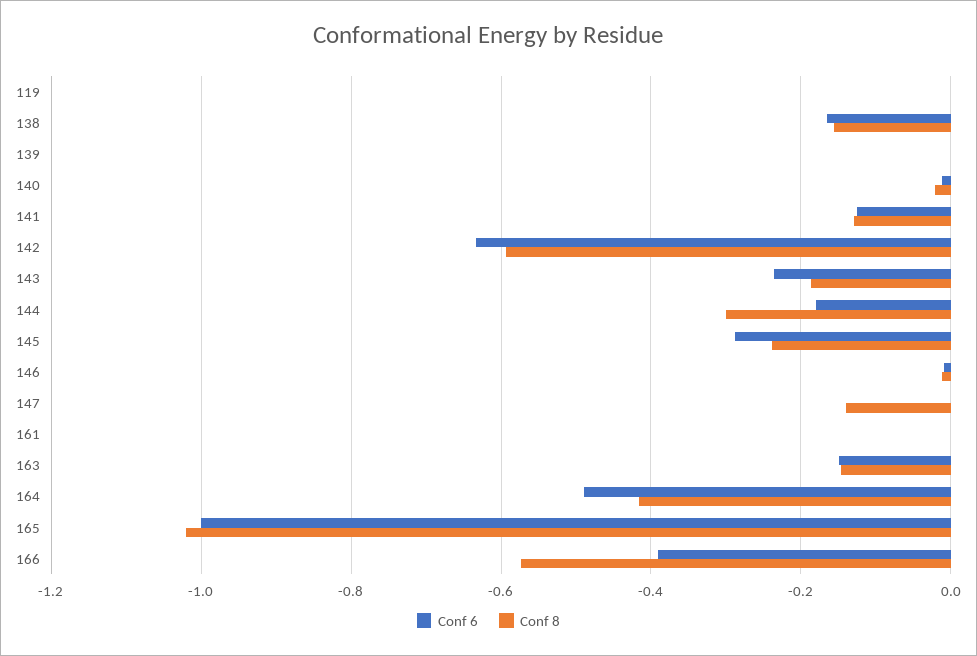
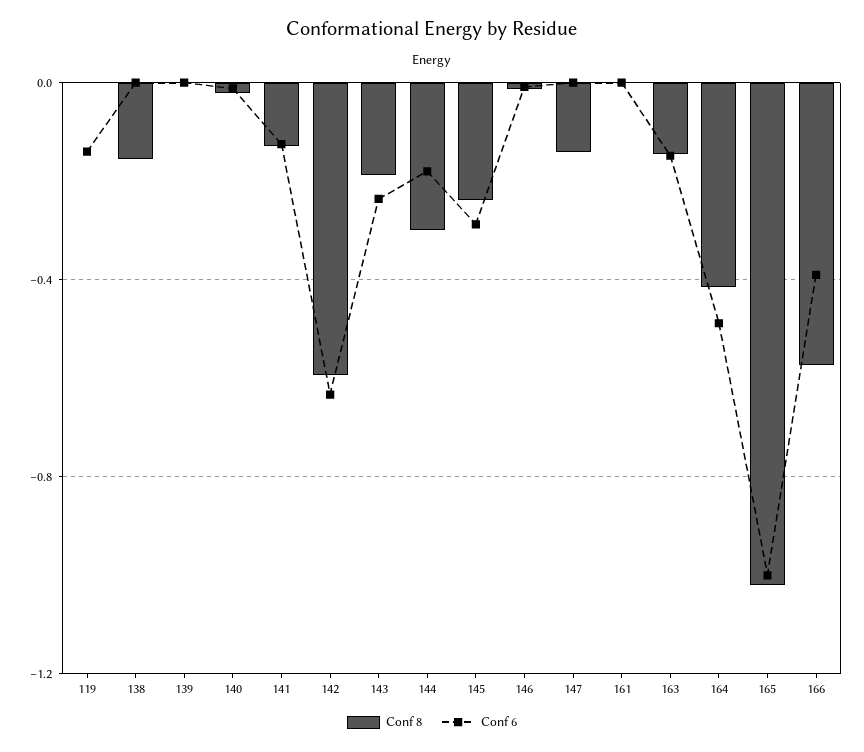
Conf 6, 119: 0 -> -0.15
Conf 6, 138: -0.16 -> 0

